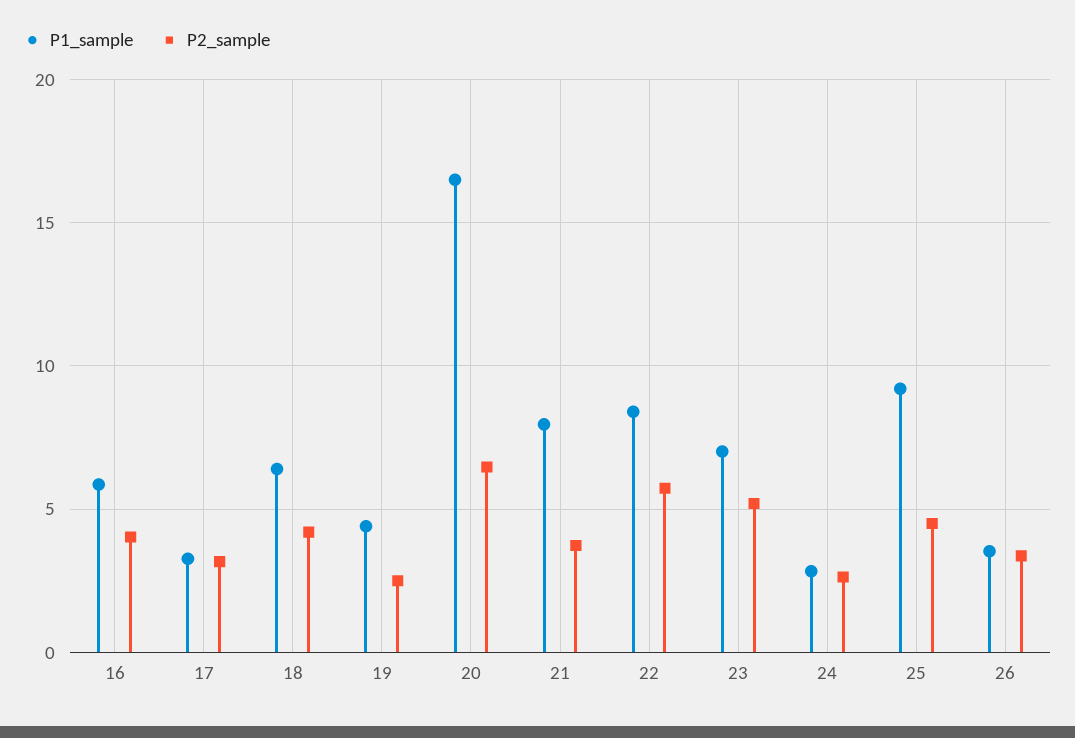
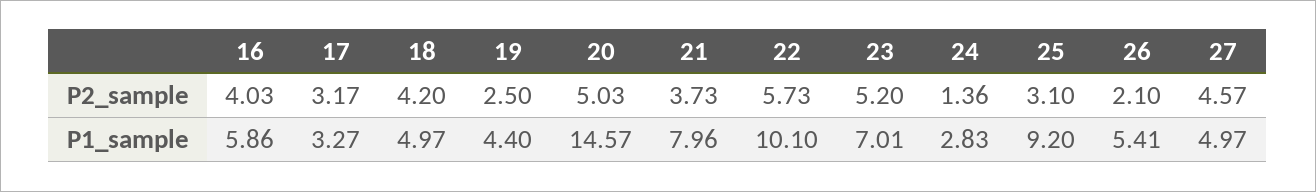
P1_sample, 18: 6.5 -> 4.97
P1_sample, 20: 16.5 -> 14.57
P2_sample, 20: 6.5 -> 5.03
P1_sample, 22: 8.5 -> 10.1
P2_sample, 24: 2.5 -> 1.36
P2_sample, 25: 4.5 -> 3.1
P1_sample, 26: 3.5 -> 5.41
P2_sample, 26: 3.5 -> 2.1
P2_sample, 27: none -> 4.57
P1_sample, 27: none -> 4.97

